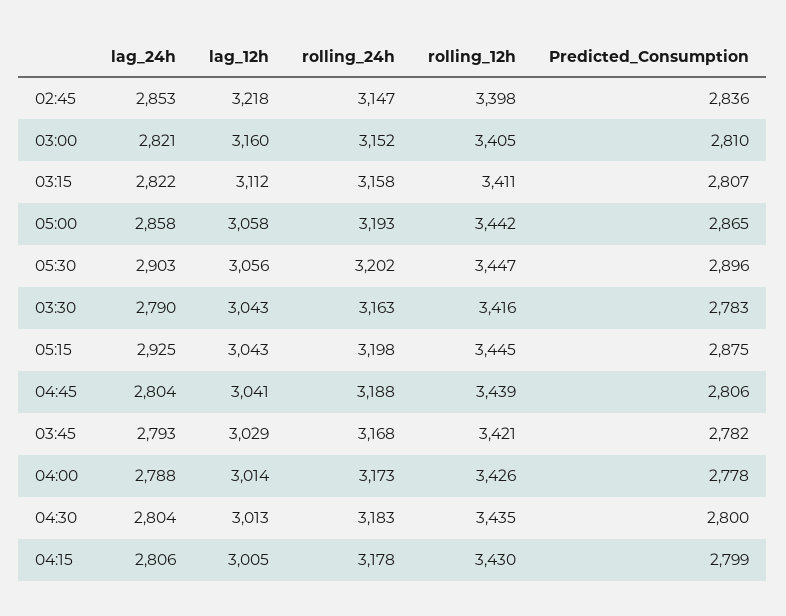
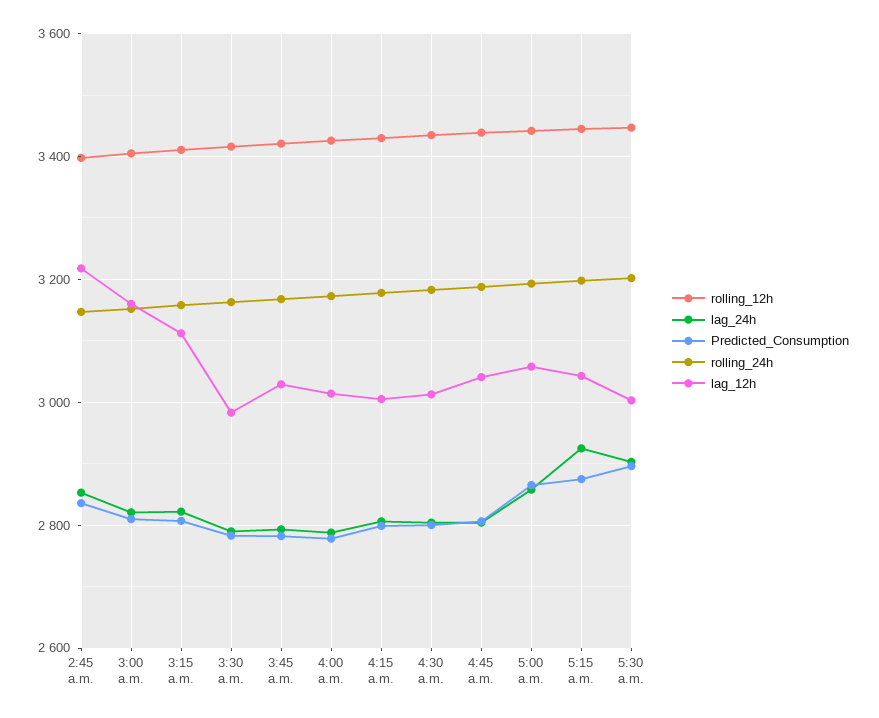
lag_12h, 05:30: 3056 -> 3000
lag_12h, 03:30: 3043 -> 2980

